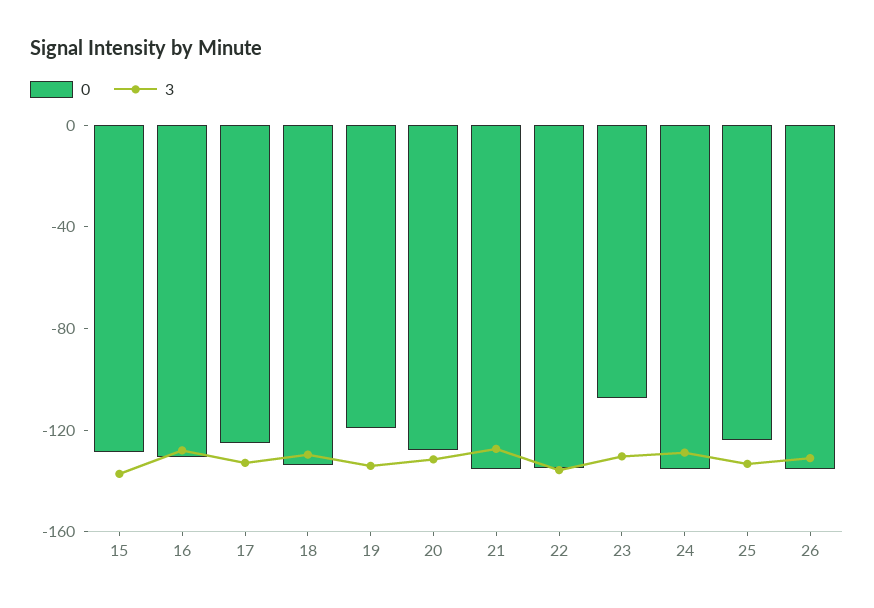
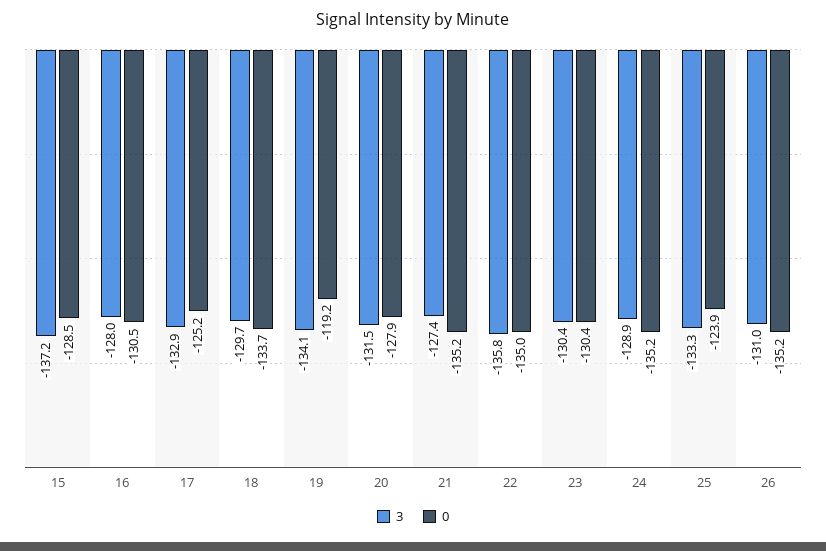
0, 23: -110 -> -130.4

